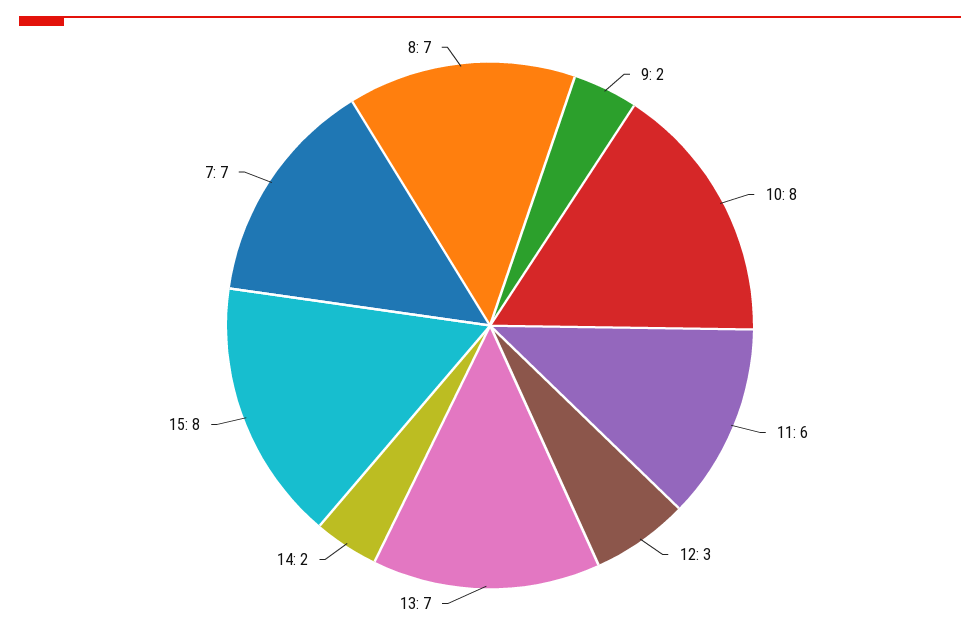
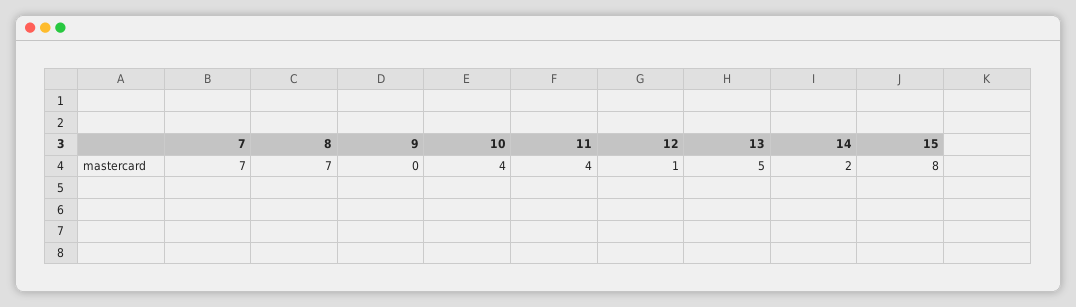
9: 2 -> 0
10: 8 -> 4
11: 6 -> 4
12: 3 -> 1
13: 7 -> 5

